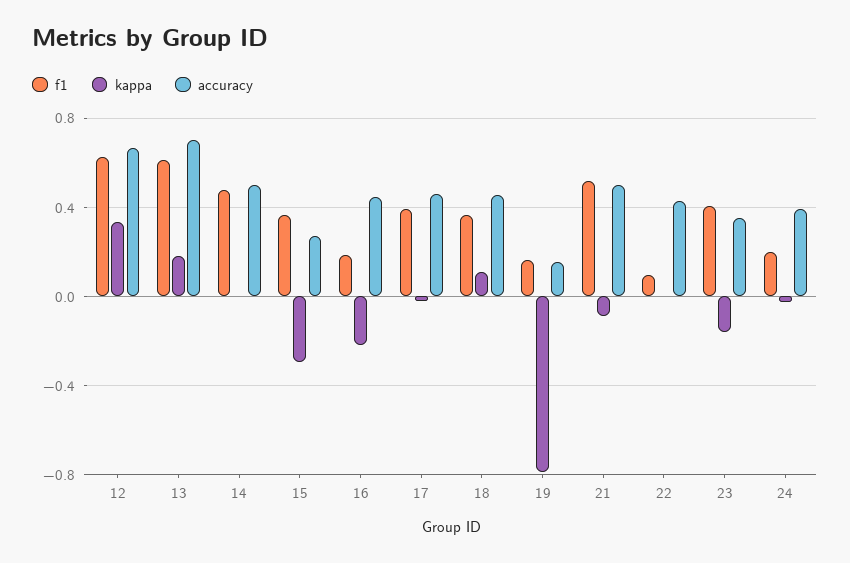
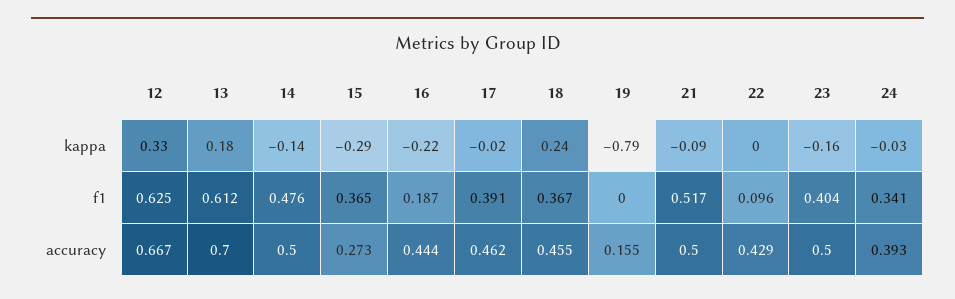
kappa, 14: 0 -> -0.14
kappa, 18: 0.1 -> 0.24
f1, 19: 0.15 -> 0
accuracy, 23: 0.35 -> 0.5
f1, 24: 0.2 -> 0.341

